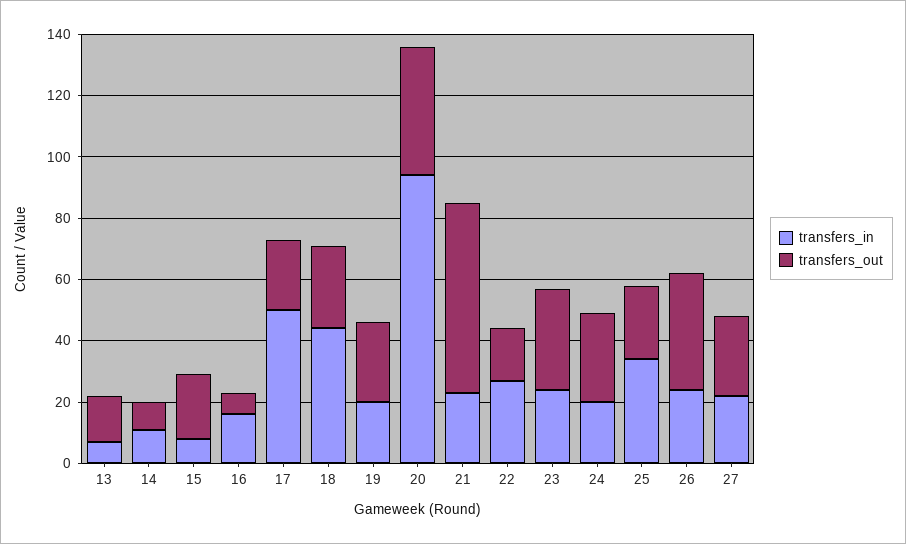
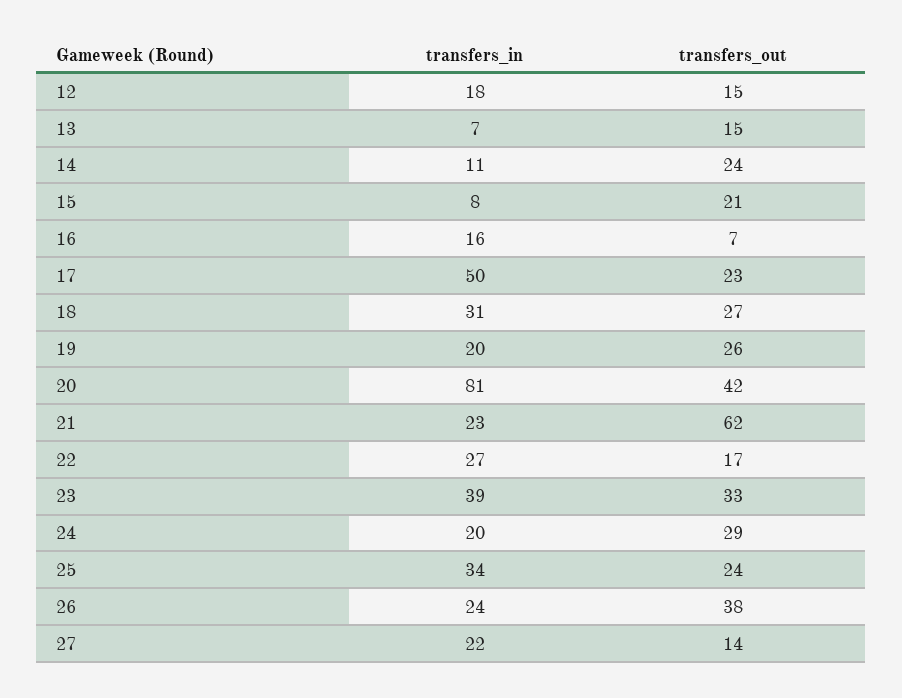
transfers_out, 14: 10 -> 24
transfers_in, 18: 45 -> 31
transfers_in, 20: 95 -> 81
transfers_in, 23: 25 -> 39
transfers_out, 27: 25 -> 14
transfers_in, 12: none -> 18
transfers_out, 12: none -> 15

